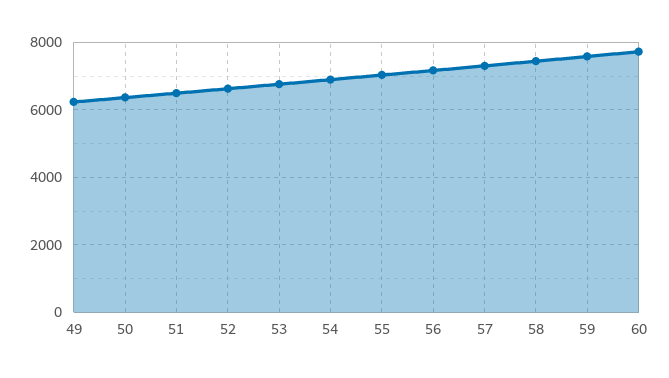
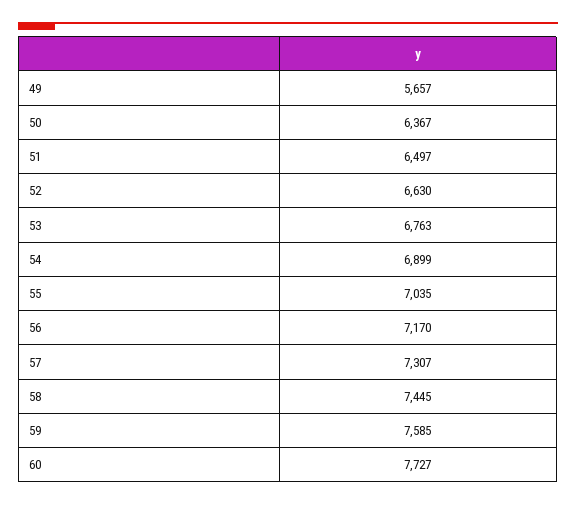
49: 6200 -> 5657

